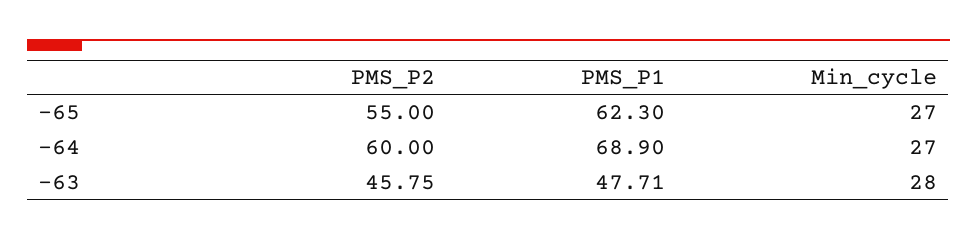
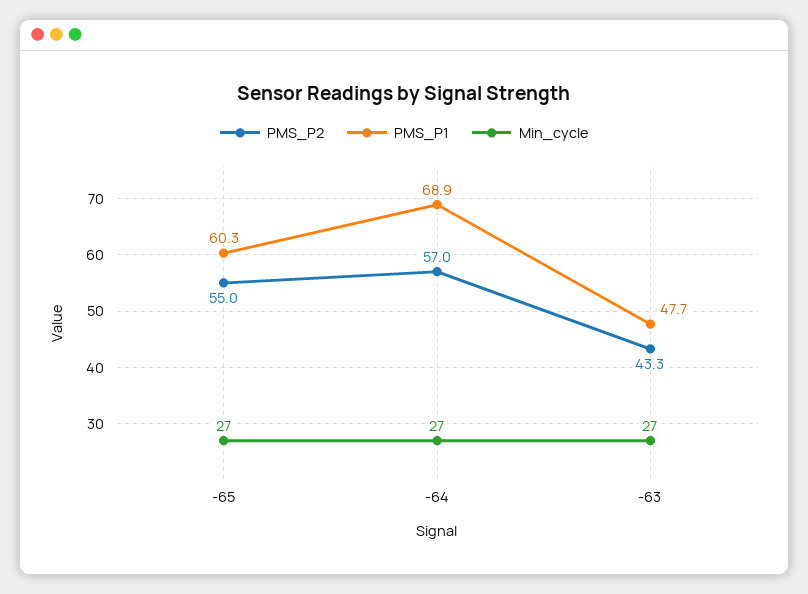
PMS_P1, -65: 62.3 -> 60.3
PMS_P2, -64: 60 -> 57
PMS_P2, -63: 45.75 -> 43.3
Min_cycle, -63: 28 -> 27

